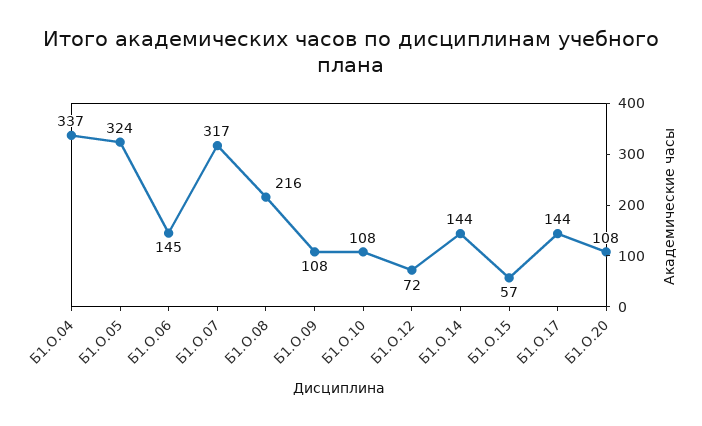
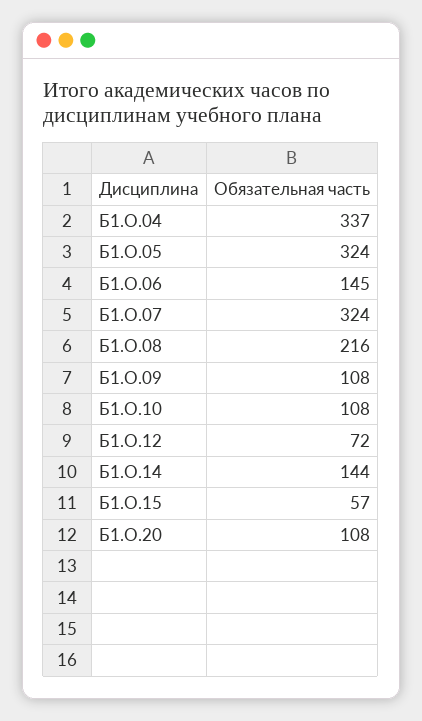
Б1.О.07: 317 -> 324
Б1.О.17: 144 -> none

